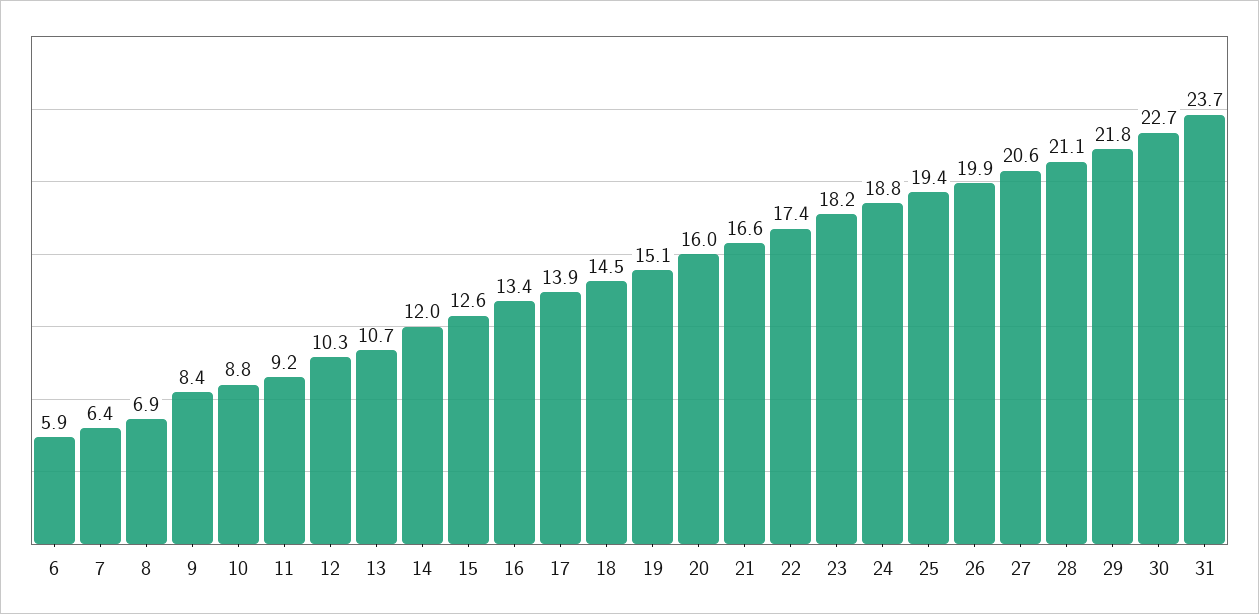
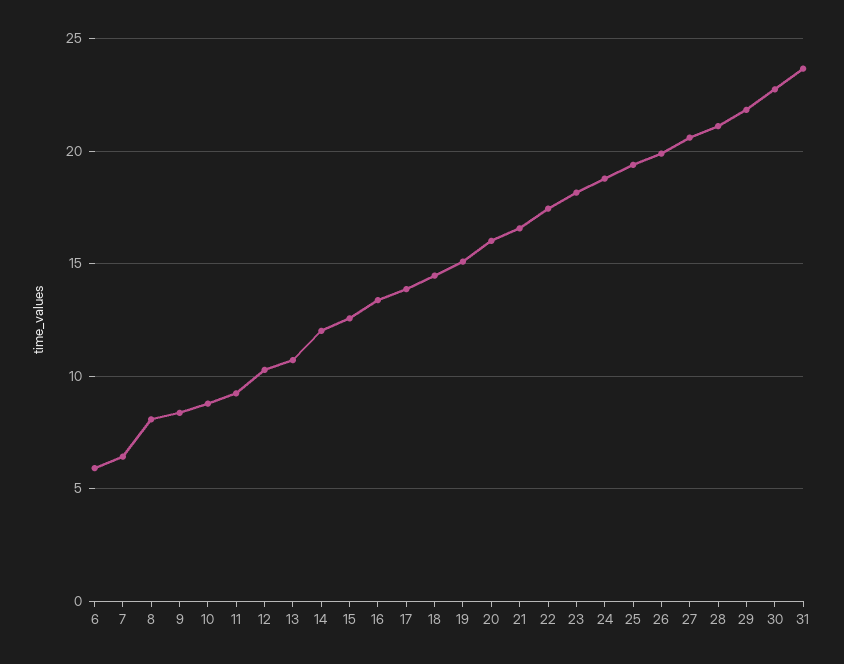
8: 6.9 -> 8

